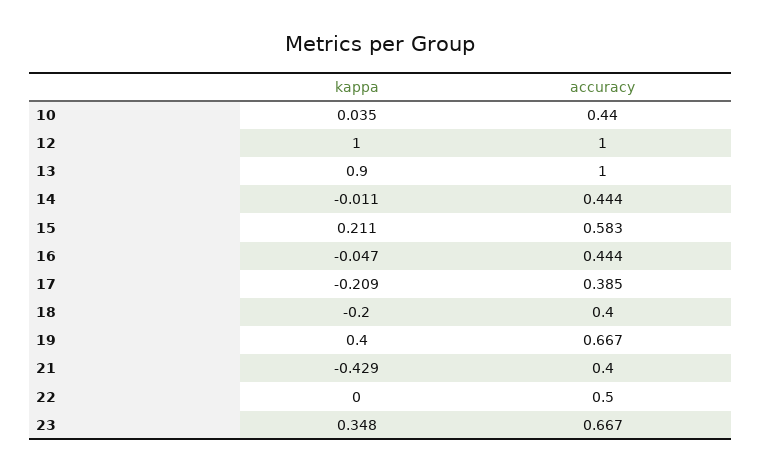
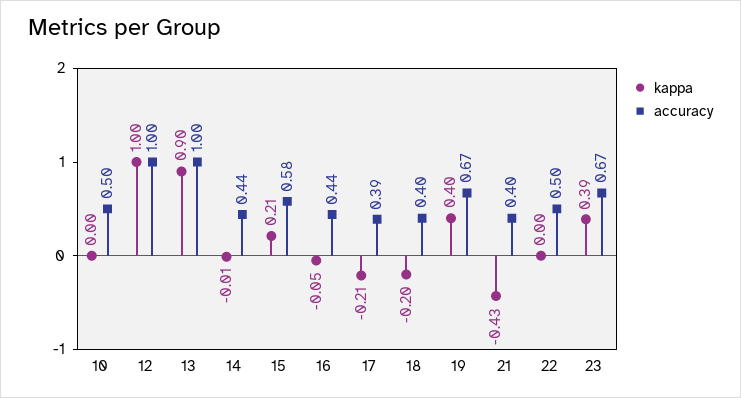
kappa, 10: 0.035 -> 0
accuracy, 10: 0.44 -> 0.5
kappa, 23: 0.348 -> 0.39

